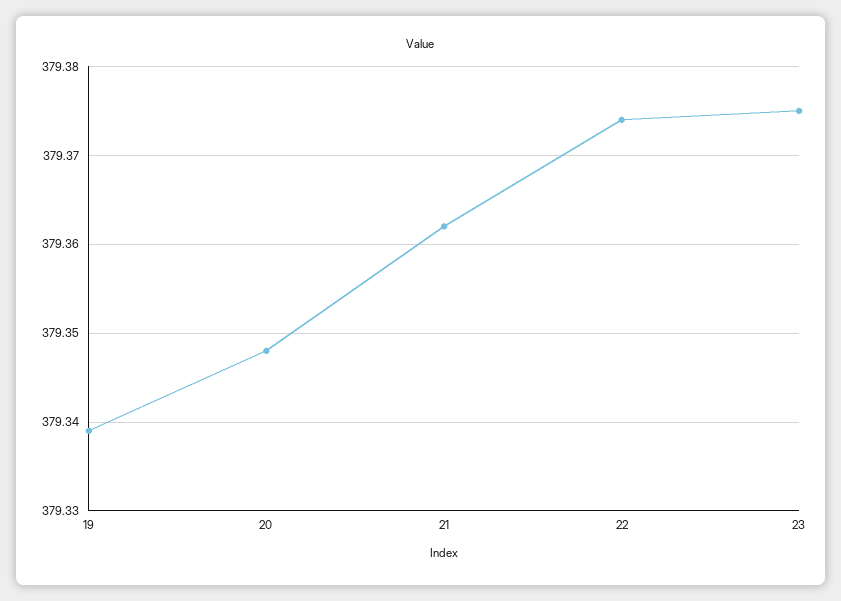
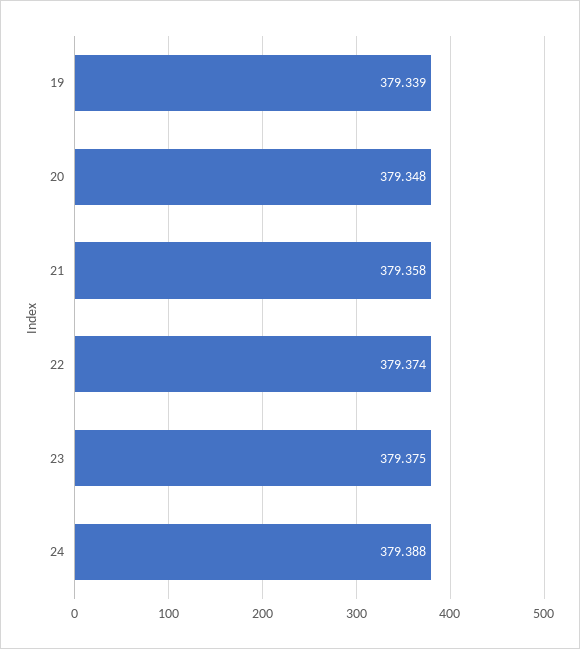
21: 379.362 -> 379.358
24: none -> 379.388

